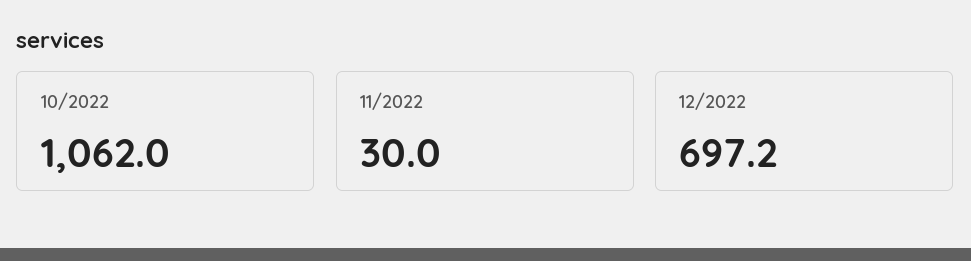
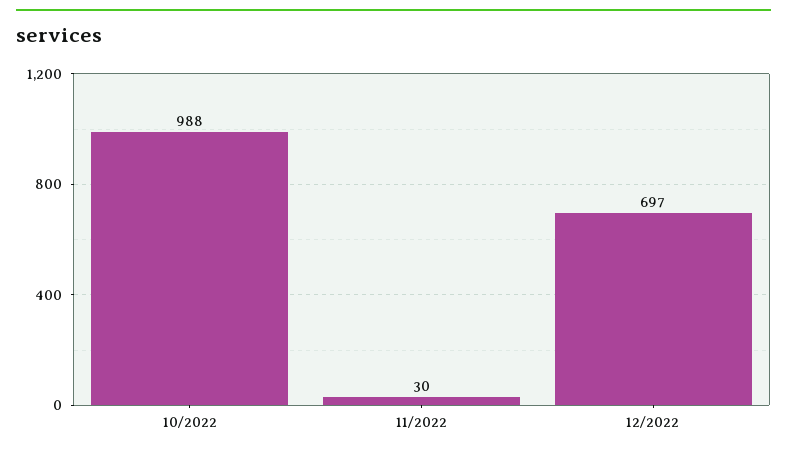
10/2022: 1062 -> 988

